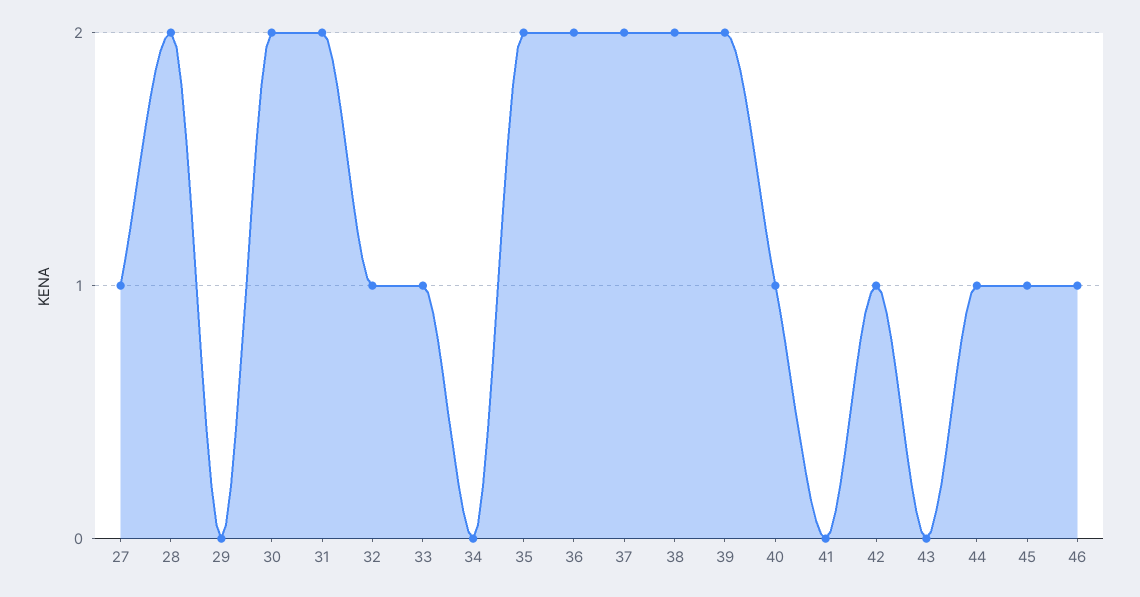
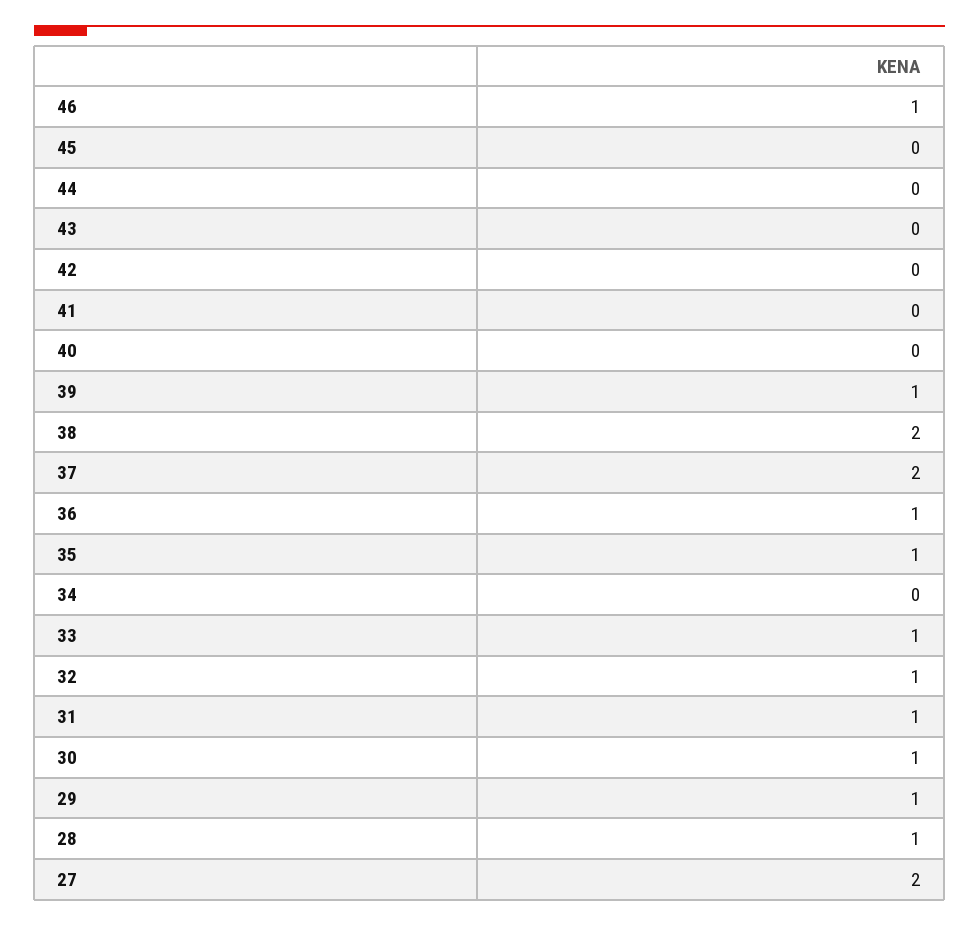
27: 1 -> 2
28: 2 -> 1
29: 0 -> 1
30: 2 -> 1
31: 2 -> 1
35: 2 -> 1
36: 2 -> 1
39: 2 -> 1
40: 1 -> 0
42: 1 -> 0
44: 1 -> 0
45: 1 -> 0

